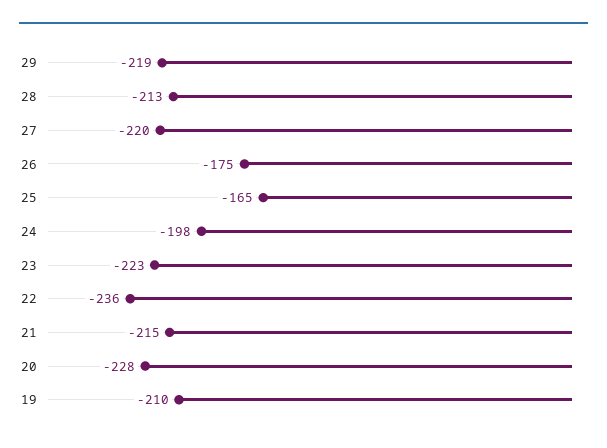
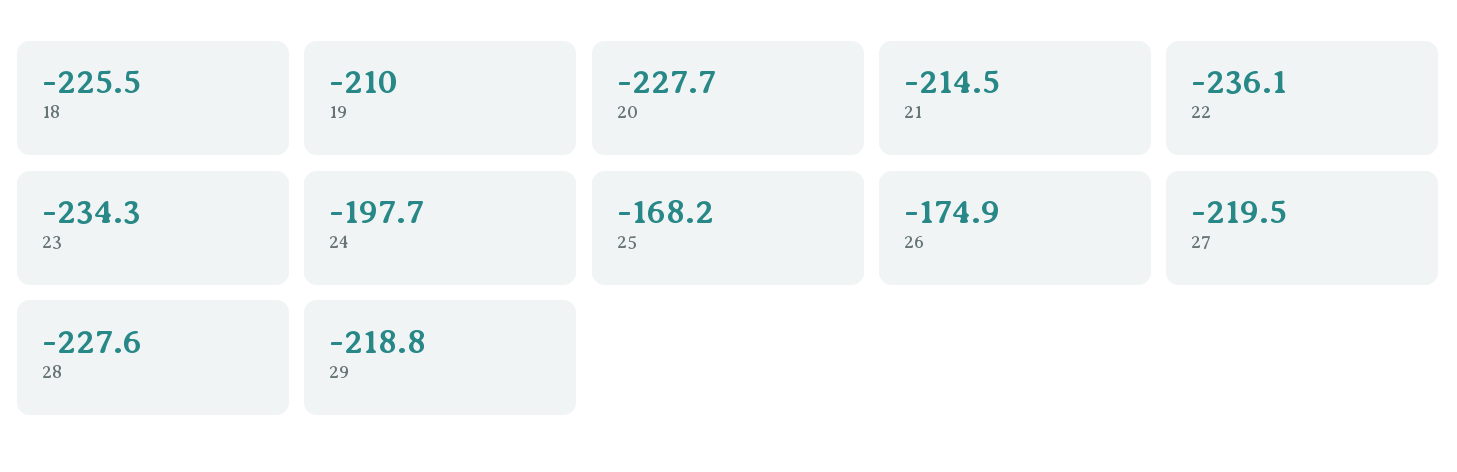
28: -213 -> -227.6
25: -165 -> -168.2
23: -223 -> -234.3
18: none -> -225.5

